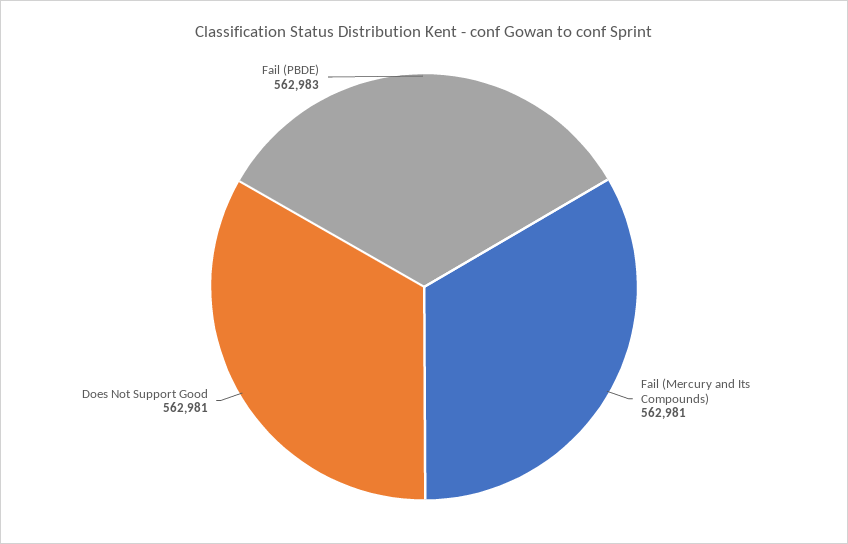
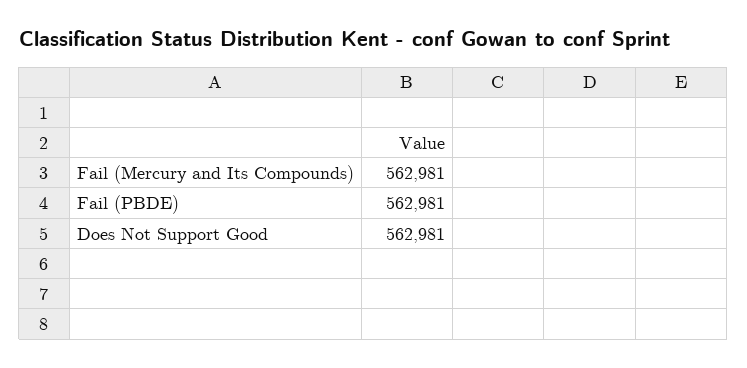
Fail (PBDE): 562983 -> 562981

